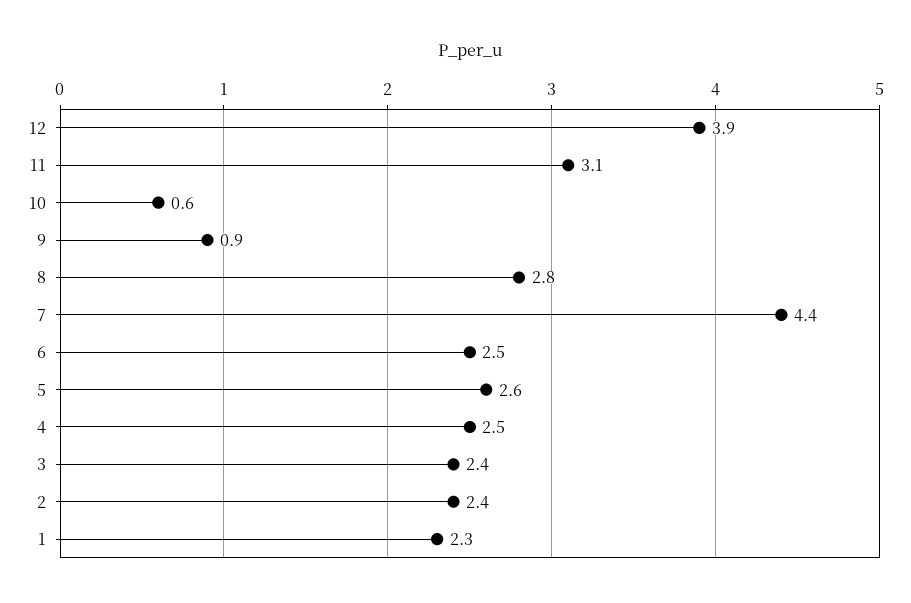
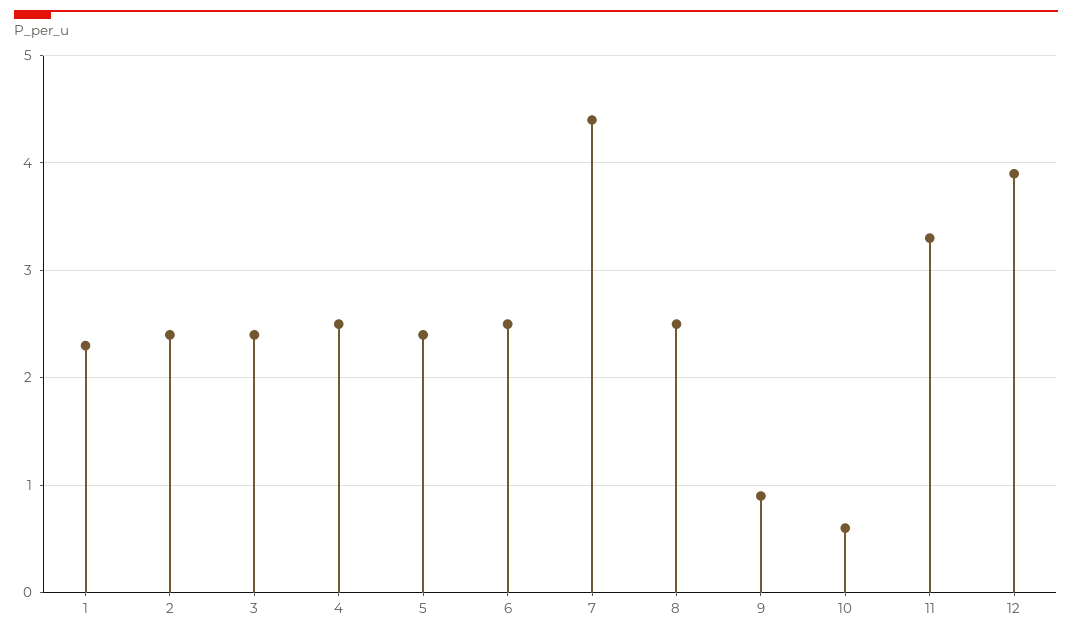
11: 3.1 -> 3.3
8: 2.8 -> 2.5
5: 2.6 -> 2.4

